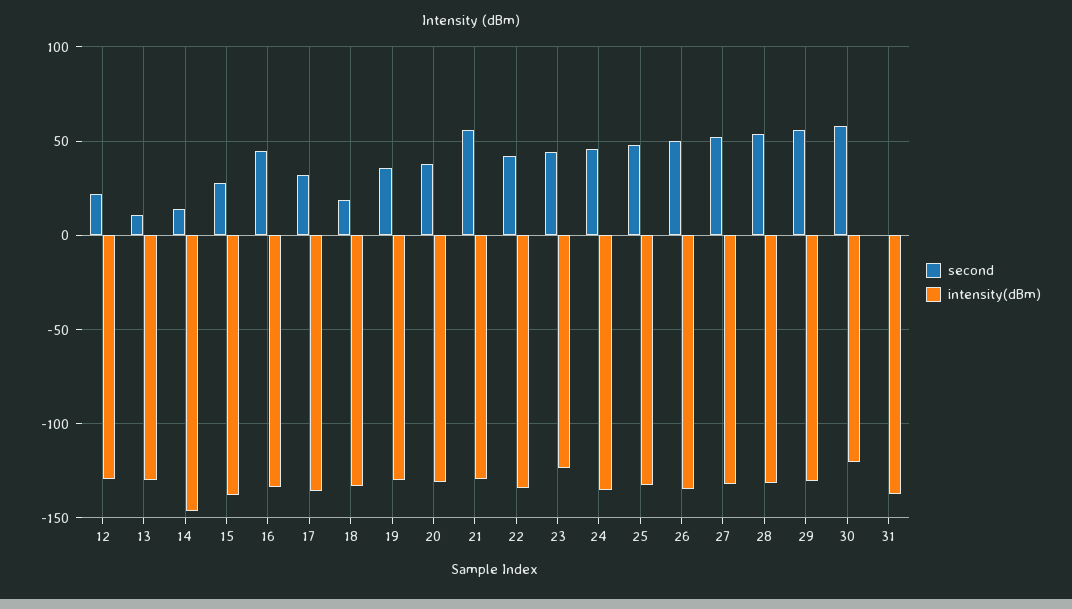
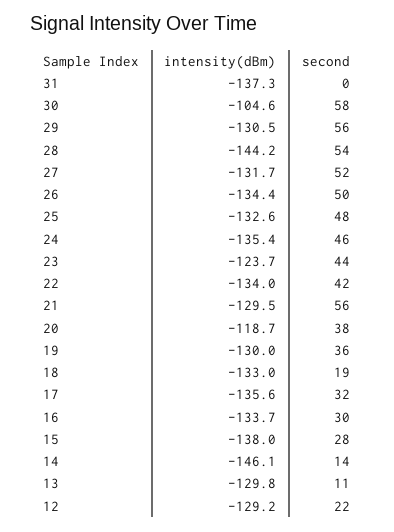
second, 16: 45 -> 30
intensity(dBm), 20: -130 -> -118.7
intensity(dBm), 28: -130 -> -144.2
intensity(dBm), 30: -120 -> -104.6

